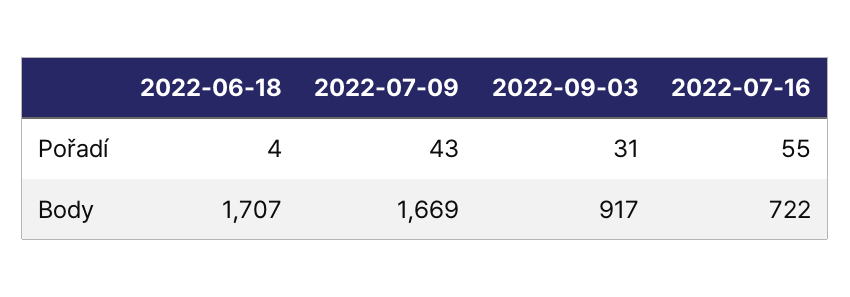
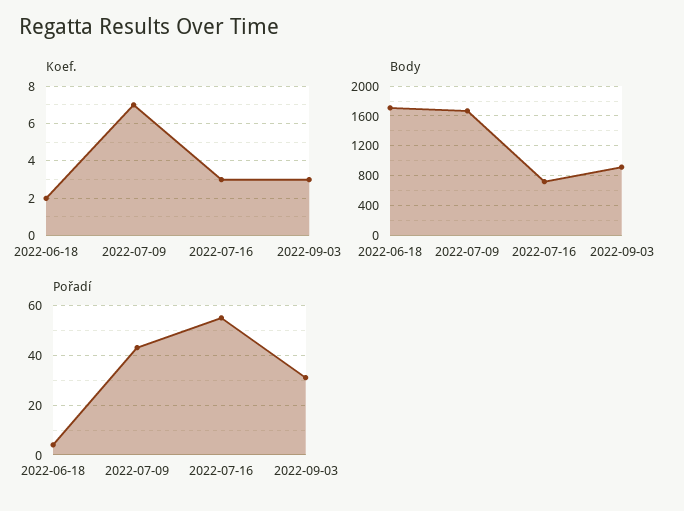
Koef., 2022-06-18: none -> 2
Koef., 2022-07-09: none -> 7
Koef., 2022-07-16: none -> 3
Koef., 2022-09-03: none -> 3

